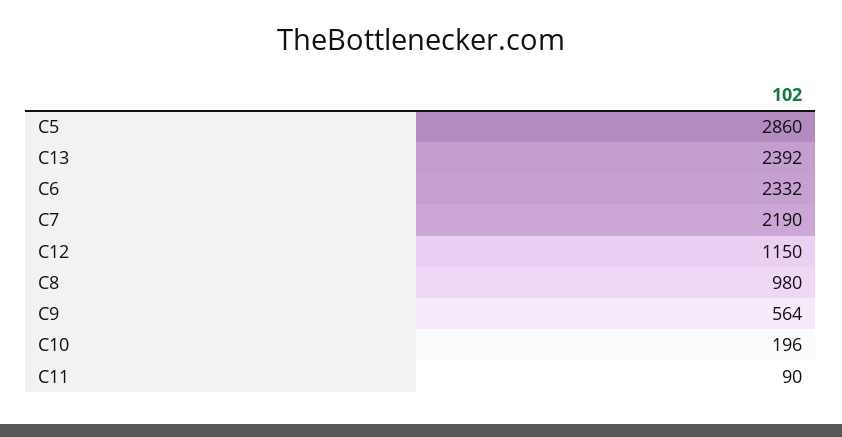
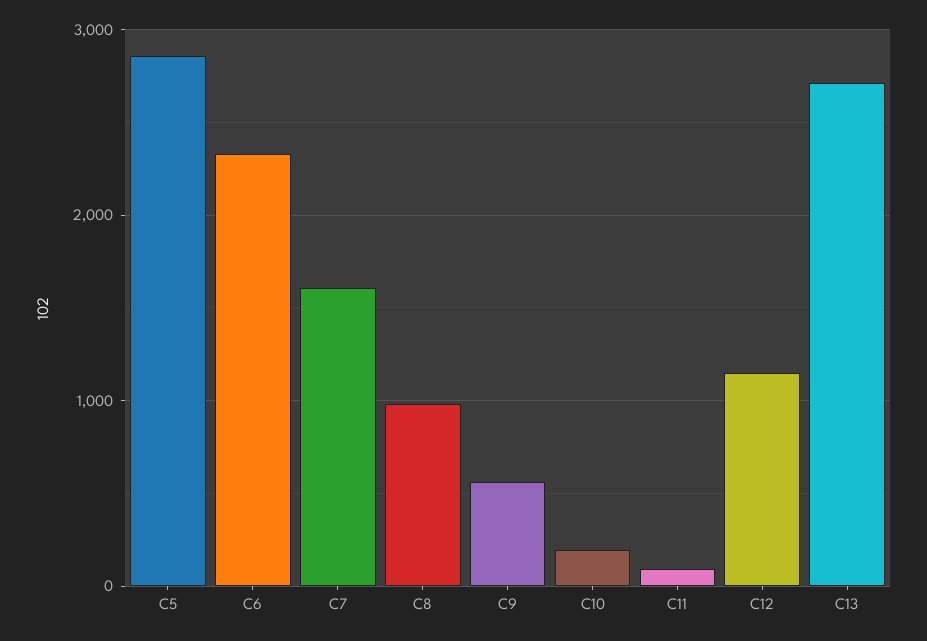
C13: 2392 -> 2700
C7: 2190 -> 1600

